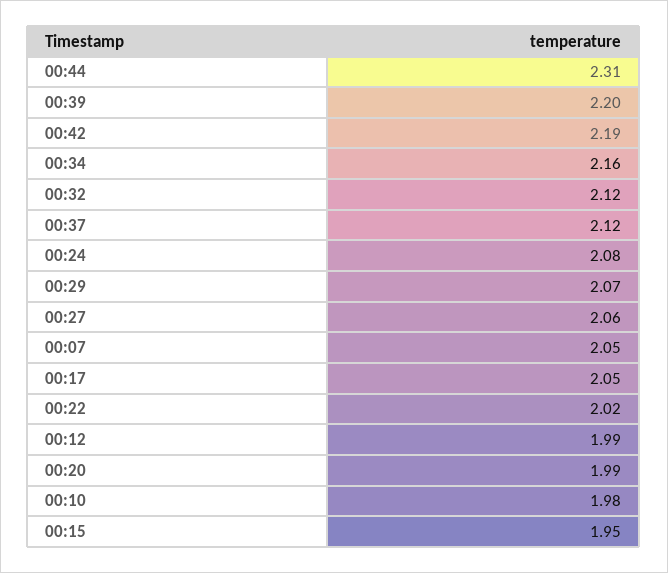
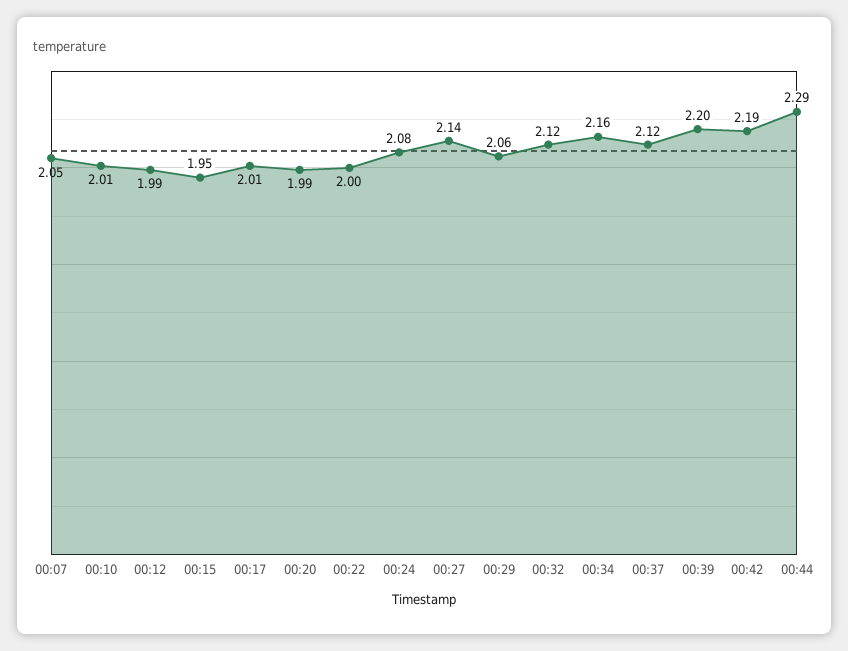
00:44: 2.31 -> 2.29
00:29: 2.07 -> 2.06
00:27: 2.06 -> 2.14
00:17: 2.05 -> 2.01
00:22: 2.02 -> 2
00:10: 1.98 -> 2.01

